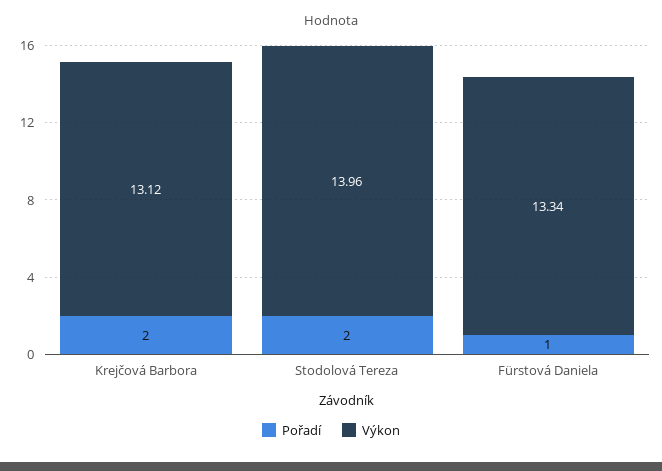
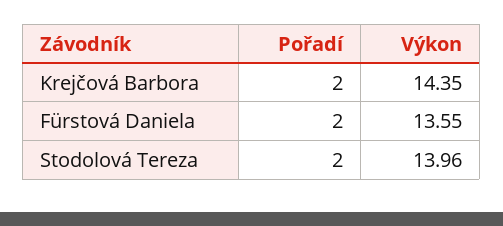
Výkon, Krejčová Barbora: 13.12 -> 14.35
Pořadí, Fürstová Daniela: 1 -> 2
Výkon, Fürstová Daniela: 13.34 -> 13.55

